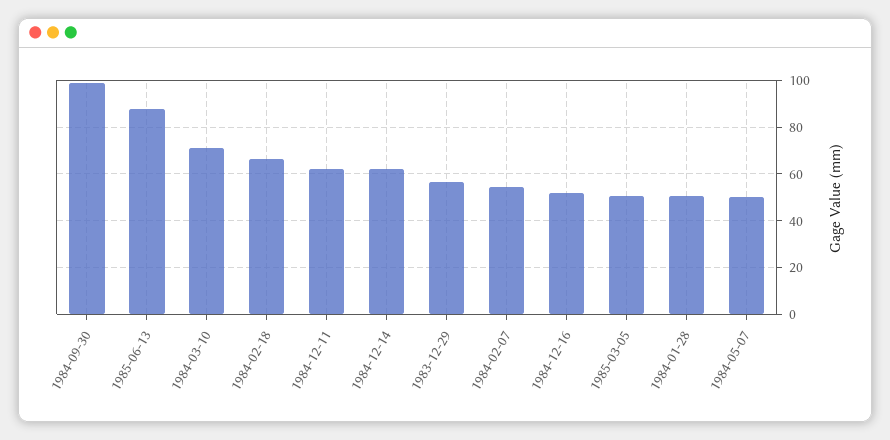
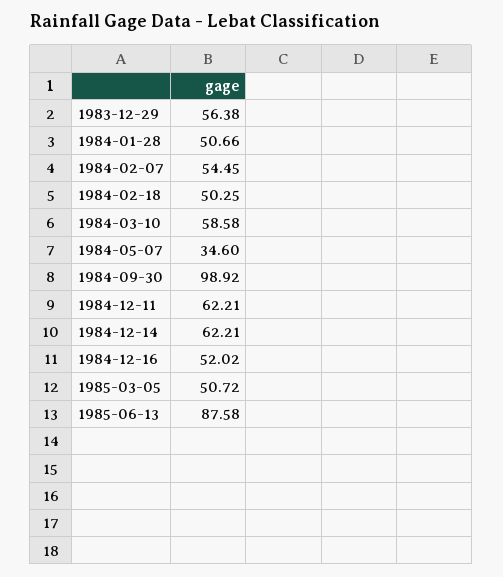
1984-03-10: 70 -> 58.58
1984-02-18: 65 -> 50.25
1984-05-07: 50 -> 34.6

